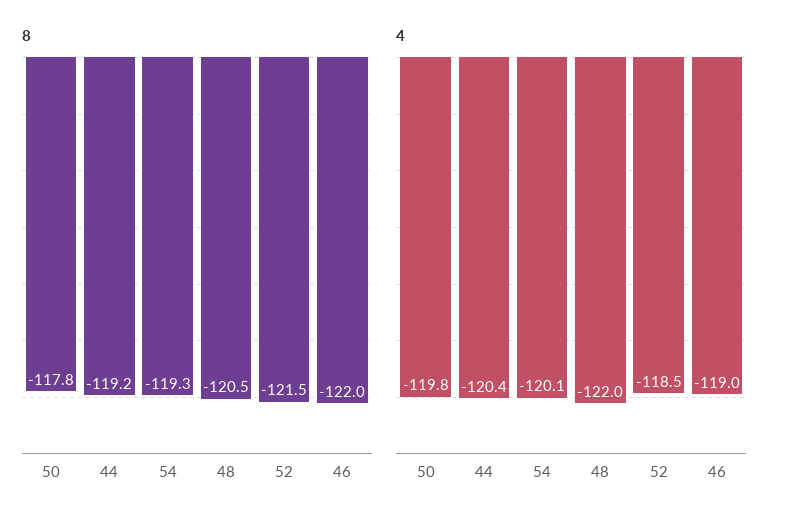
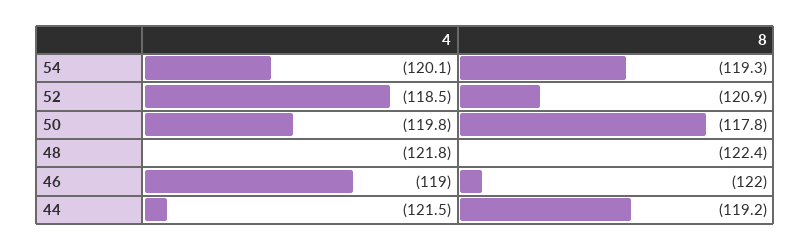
8, 48: -120.5 -> -122.4
8, 52: -121.5 -> -120.9
4, 44: -120.4 -> -121.5
4, 48: -122 -> -121.8

